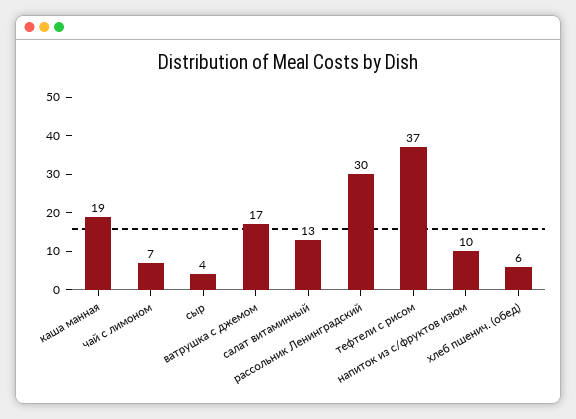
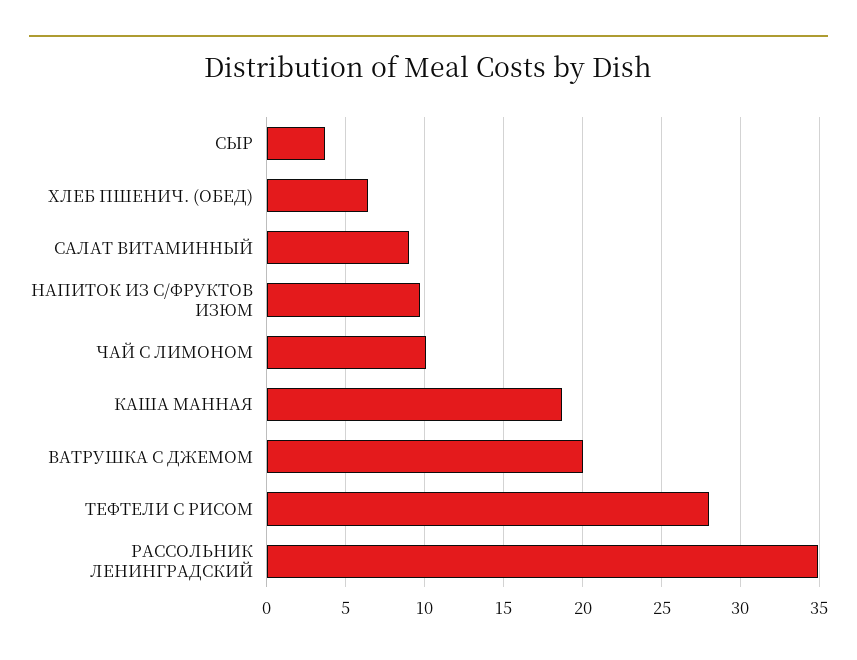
чай с лимоном: 7 -> 10
ватрушка с джемом: 17 -> 20
салат витаминный: 13 -> 9
рассольник Ленинградский: 30 -> 35
тефтели с рисом: 37 -> 28

